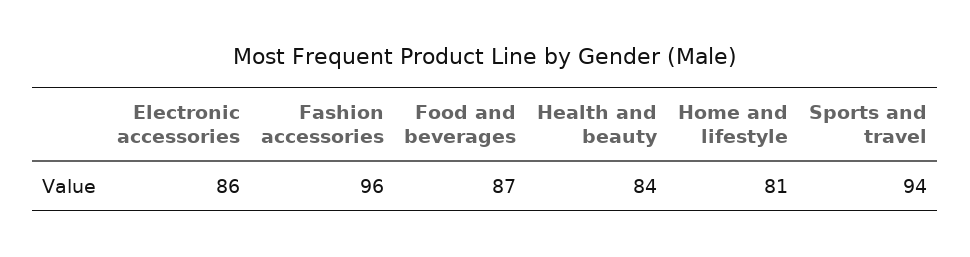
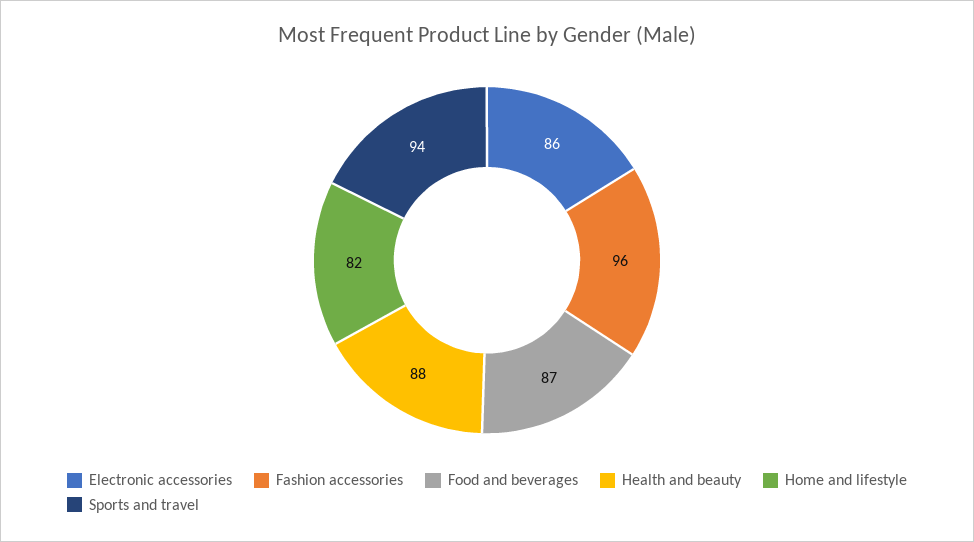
Health and beauty: 84 -> 88
Home and lifestyle: 81 -> 82

